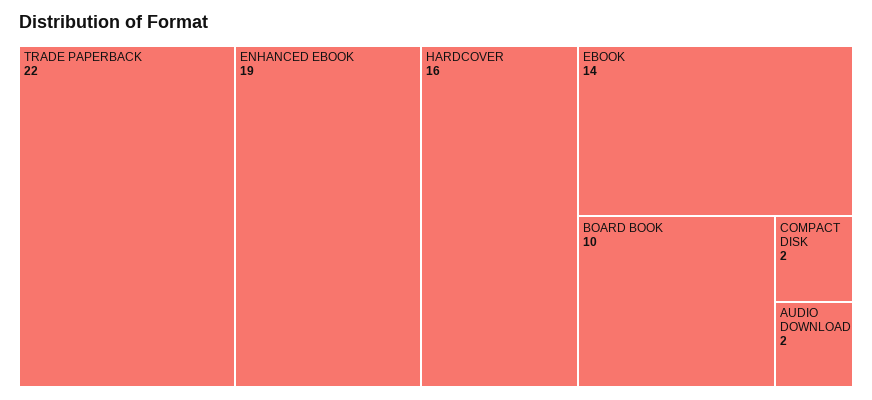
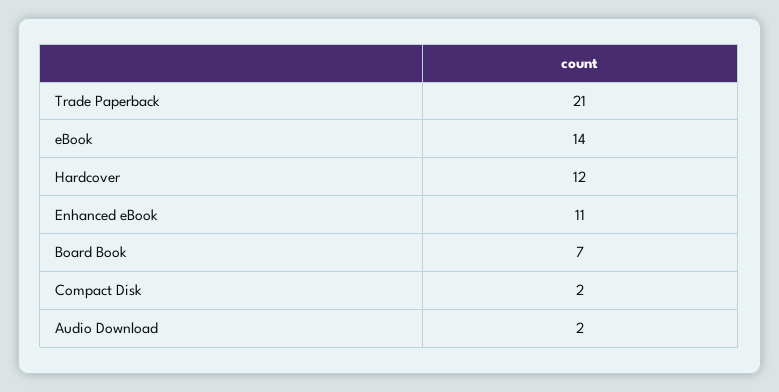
TRADE PAPERBACK: 22 -> 21
ENHANCED EBOOK: 19 -> 11
HARDCOVER: 16 -> 12
BOARD BOOK: 10 -> 7

